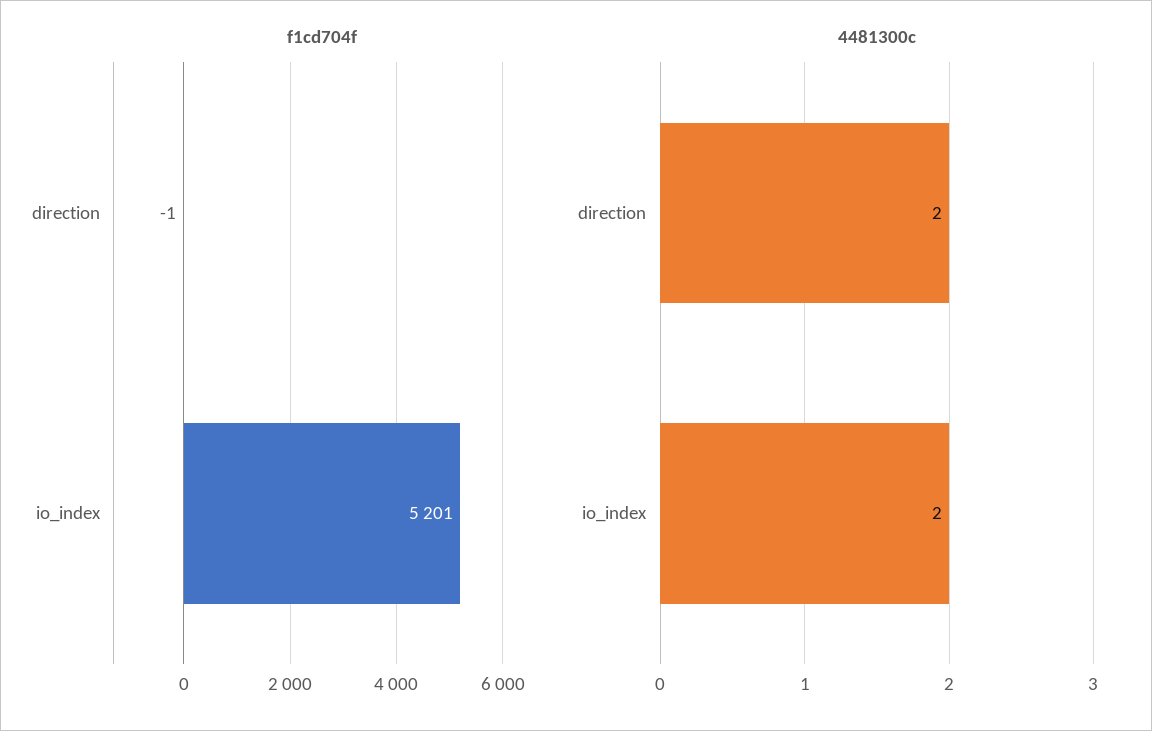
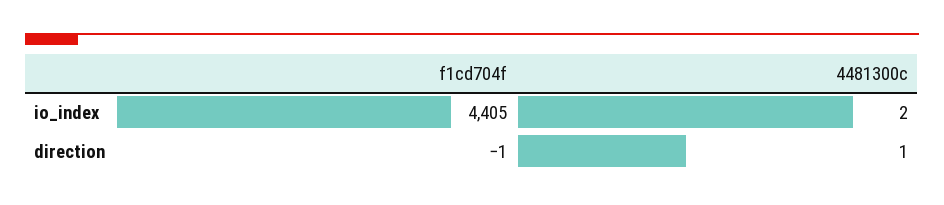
f1cd704f, io_index: 5201 -> 4405
4481300c, direction: 2 -> 1

